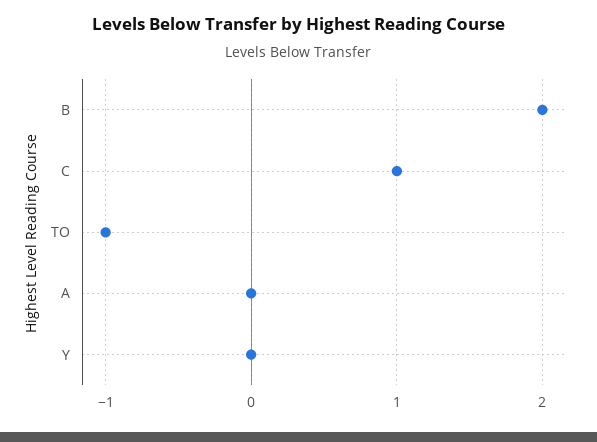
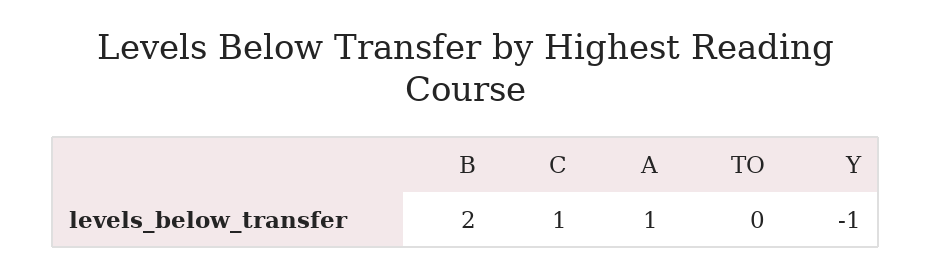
TO: -1 -> 0
A: 0 -> 1
Y: 0 -> -1

